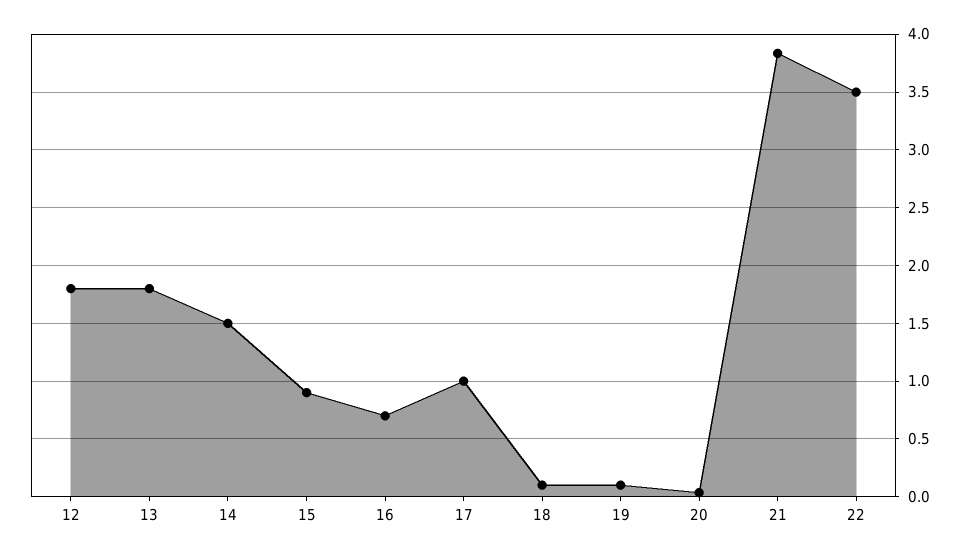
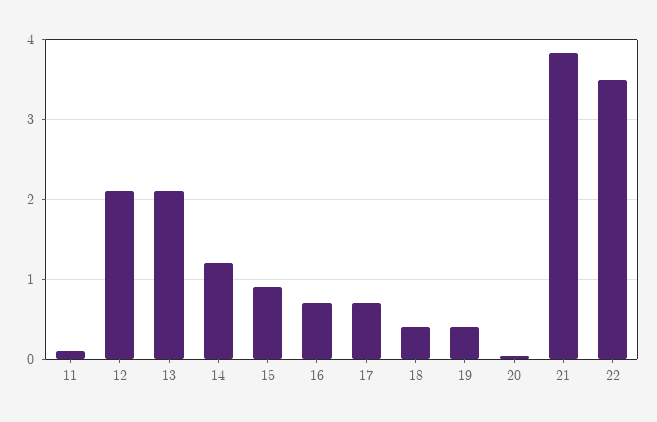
12: 1.8 -> 2.1
13: 1.8 -> 2.1
14: 1.5 -> 1.2
17: 1 -> 0.7
18: 0.1 -> 0.4
19: 0.1 -> 0.4
11: none -> 0.1

